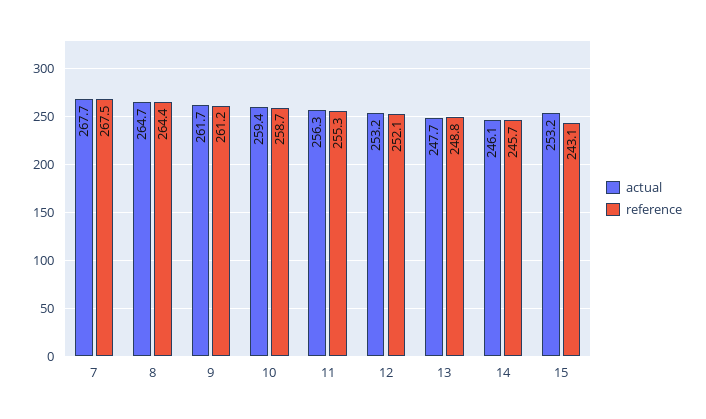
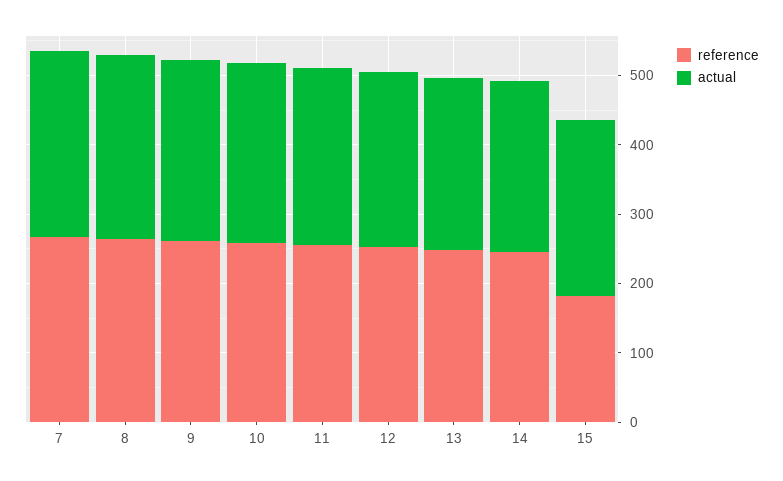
reference, 15: 243.1 -> 180

